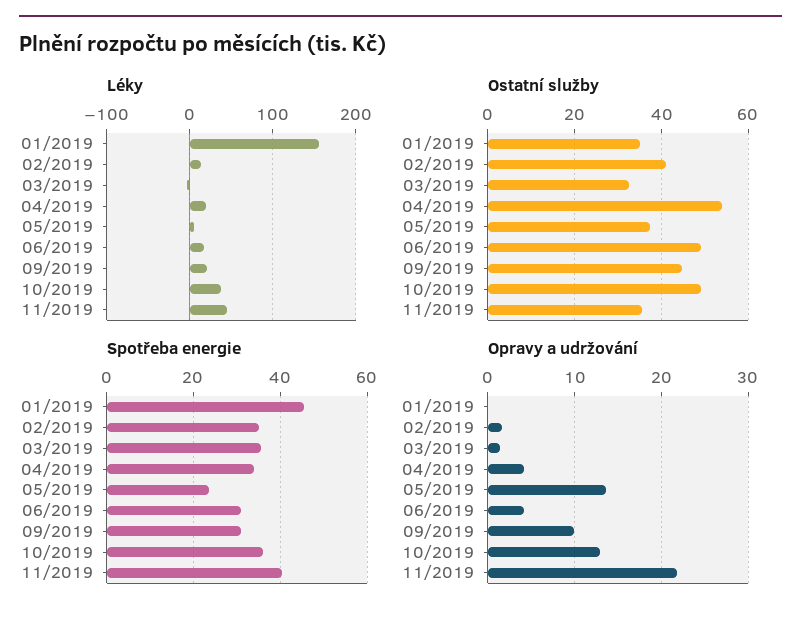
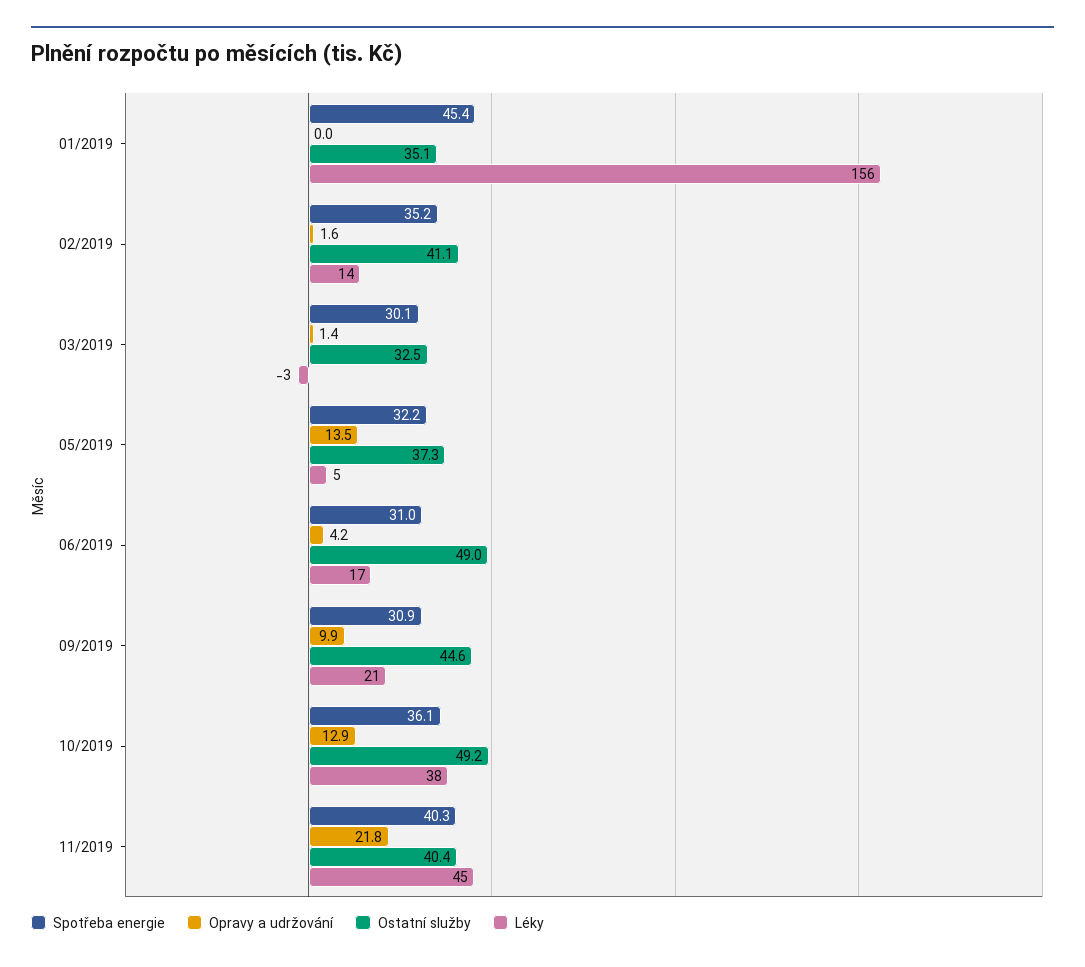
Léky, 04/2019: 20 -> none
Ostatní služby, 04/2019: 54 -> none
Ostatní služby, 11/2019: 36 -> 40.4
Spotřeba energie, 03/2019: 36 -> 30.1
Spotřeba energie, 04/2019: 34 -> none
Spotřeba energie, 05/2019: 24 -> 32.2
Opravy a udržování, 04/2019: 4 -> none

